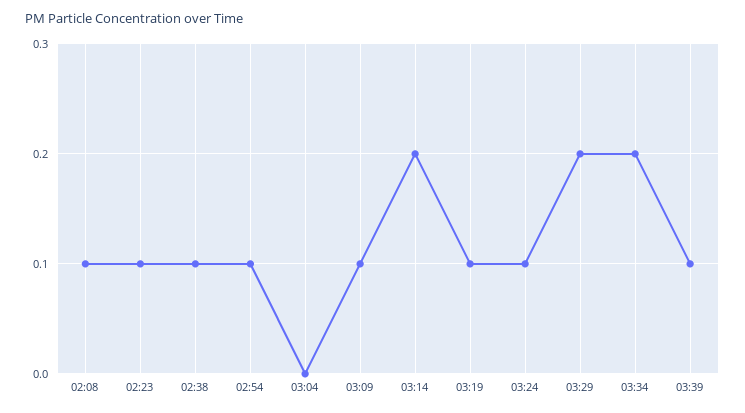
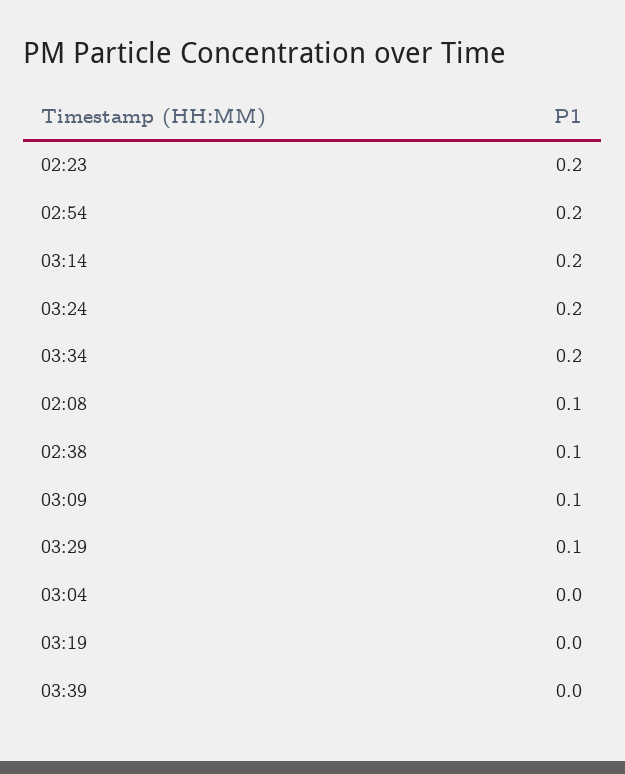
02:23: 0.1 -> 0.2
02:54: 0.1 -> 0.2
03:19: 0.1 -> 0
03:24: 0.1 -> 0.2
03:29: 0.2 -> 0.1
03:39: 0.1 -> 0

